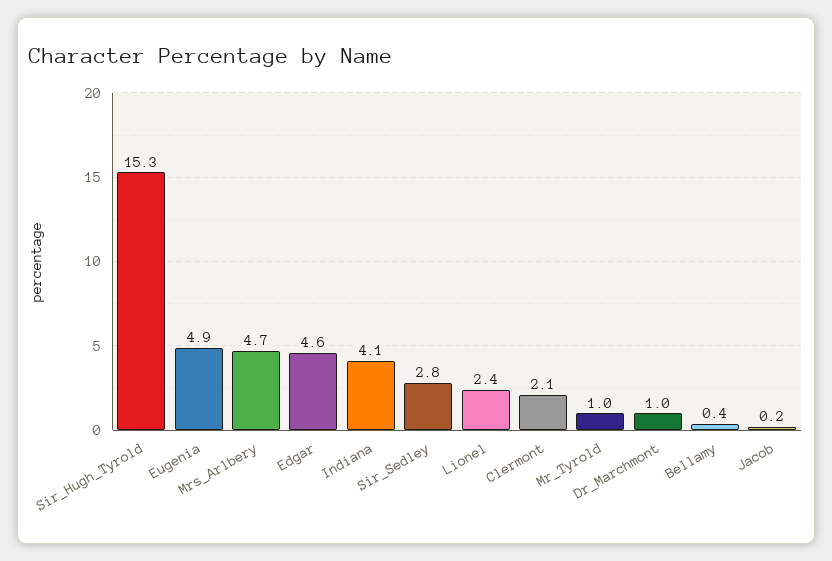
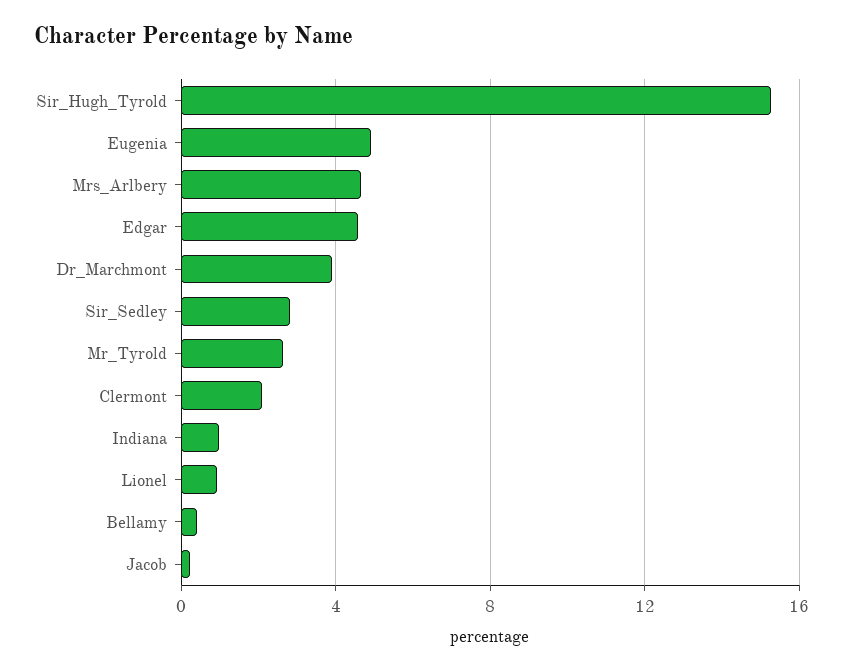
Indiana: 4.1 -> 1
Lionel: 2.4 -> 1
Mr_Tyrold: 1 -> 2.5
Dr_Marchmont: 1 -> 4

